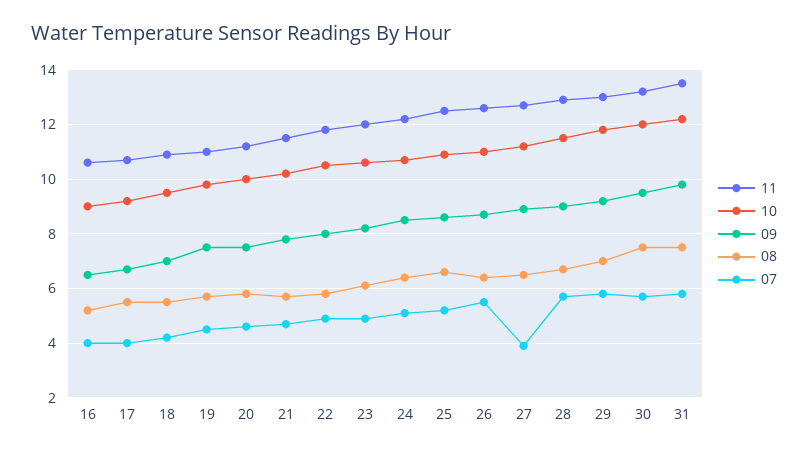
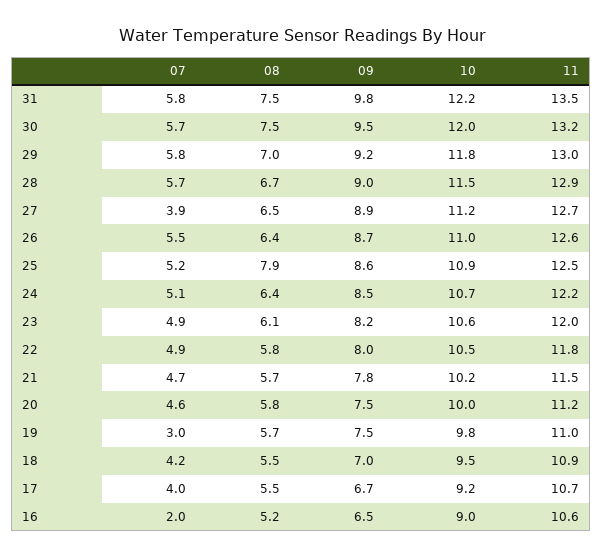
07, 16: 4 -> 2
07, 19: 4.5 -> 3
08, 25: 6.5 -> 7.9

